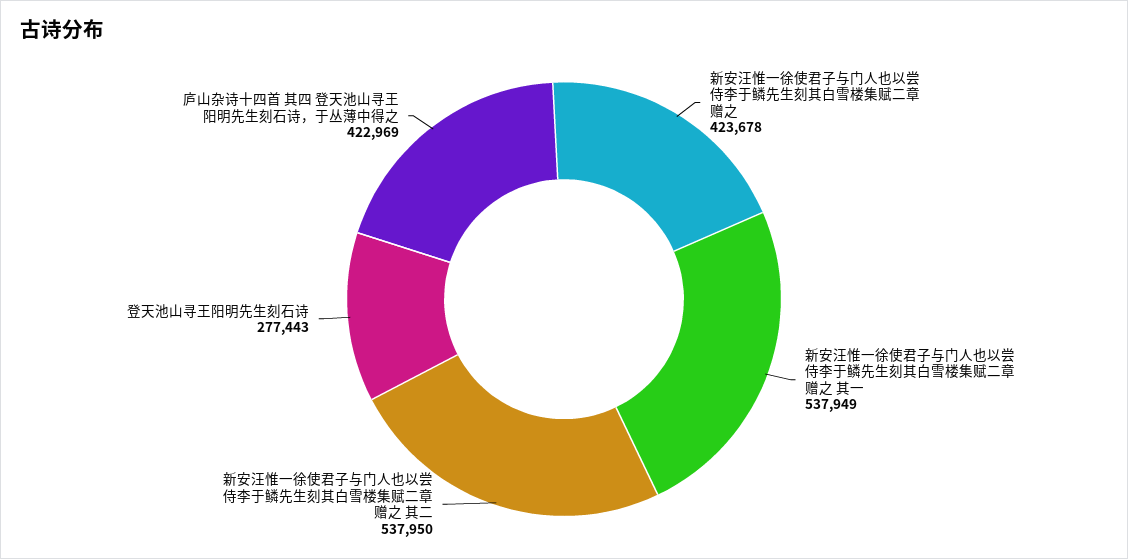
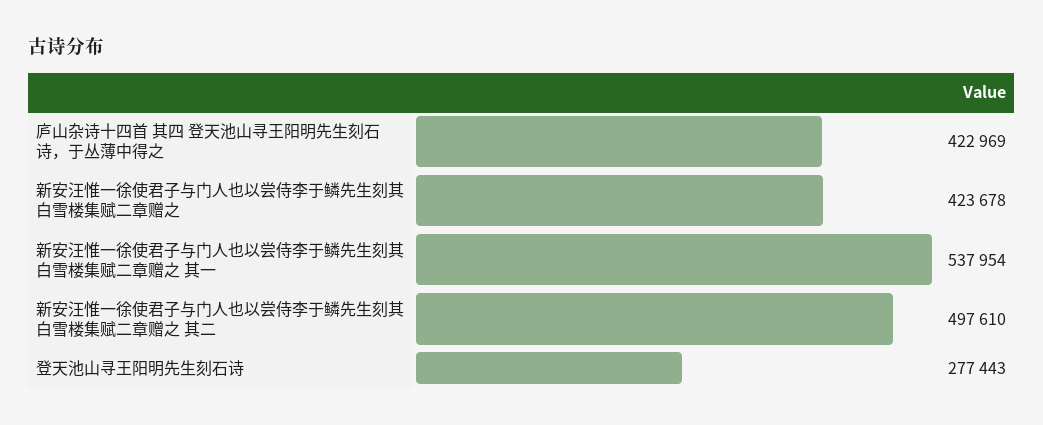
新安汪惟一徐使君子与门人也以尝侍李于鳞先生刻其白雪楼集赋二章赠之 其一: 537949 -> 537954
新安汪惟一徐使君子与门人也以尝侍李于鳞先生刻其白雪楼集赋二章赠之 其二: 537950 -> 497610

